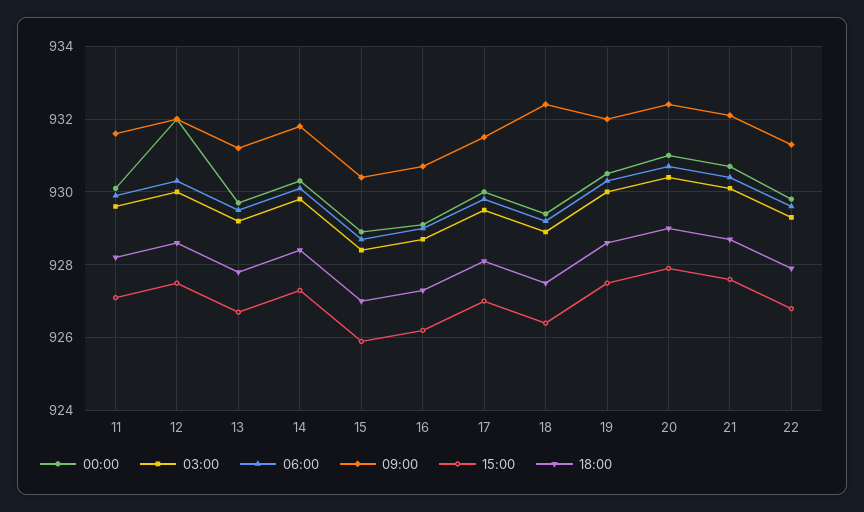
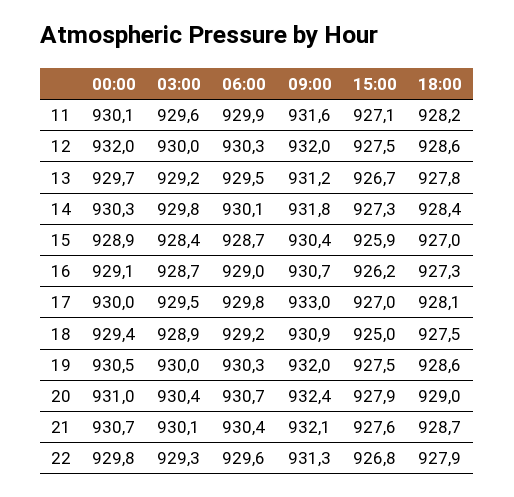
09:00, 17: 931.5 -> 933
09:00, 18: 932.5 -> 930.9
15:00, 18: 926.5 -> 925

